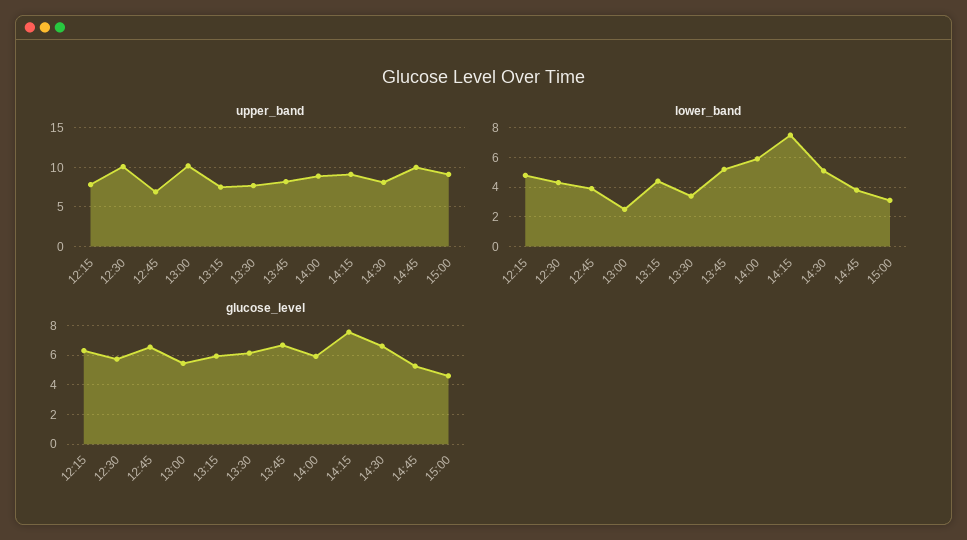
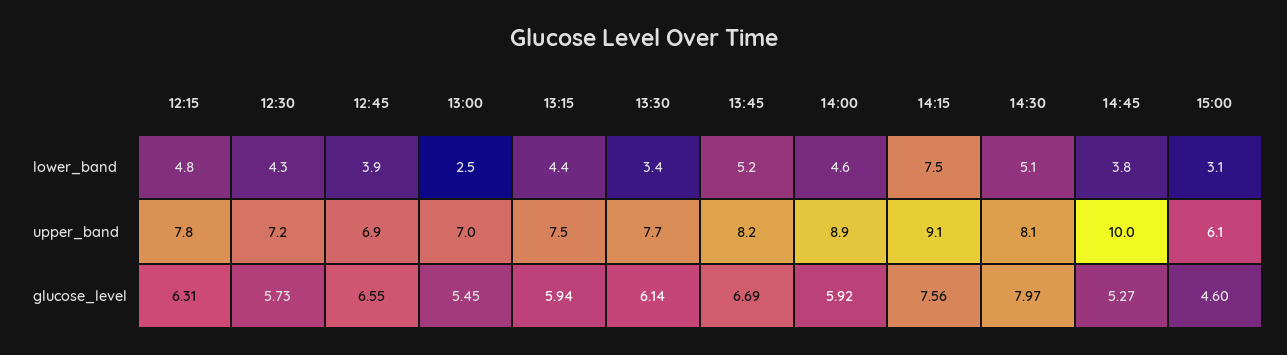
upper_band, 12:30: 10 -> 7.2
upper_band, 13:00: 10 -> 7
upper_band, 15:00: 9 -> 6.1
lower_band, 14:00: 6 -> 4.6
glucose_level, 14:30: 6.5 -> 7.97

